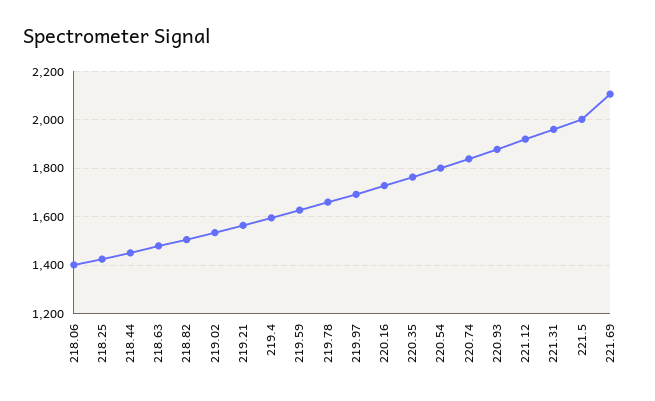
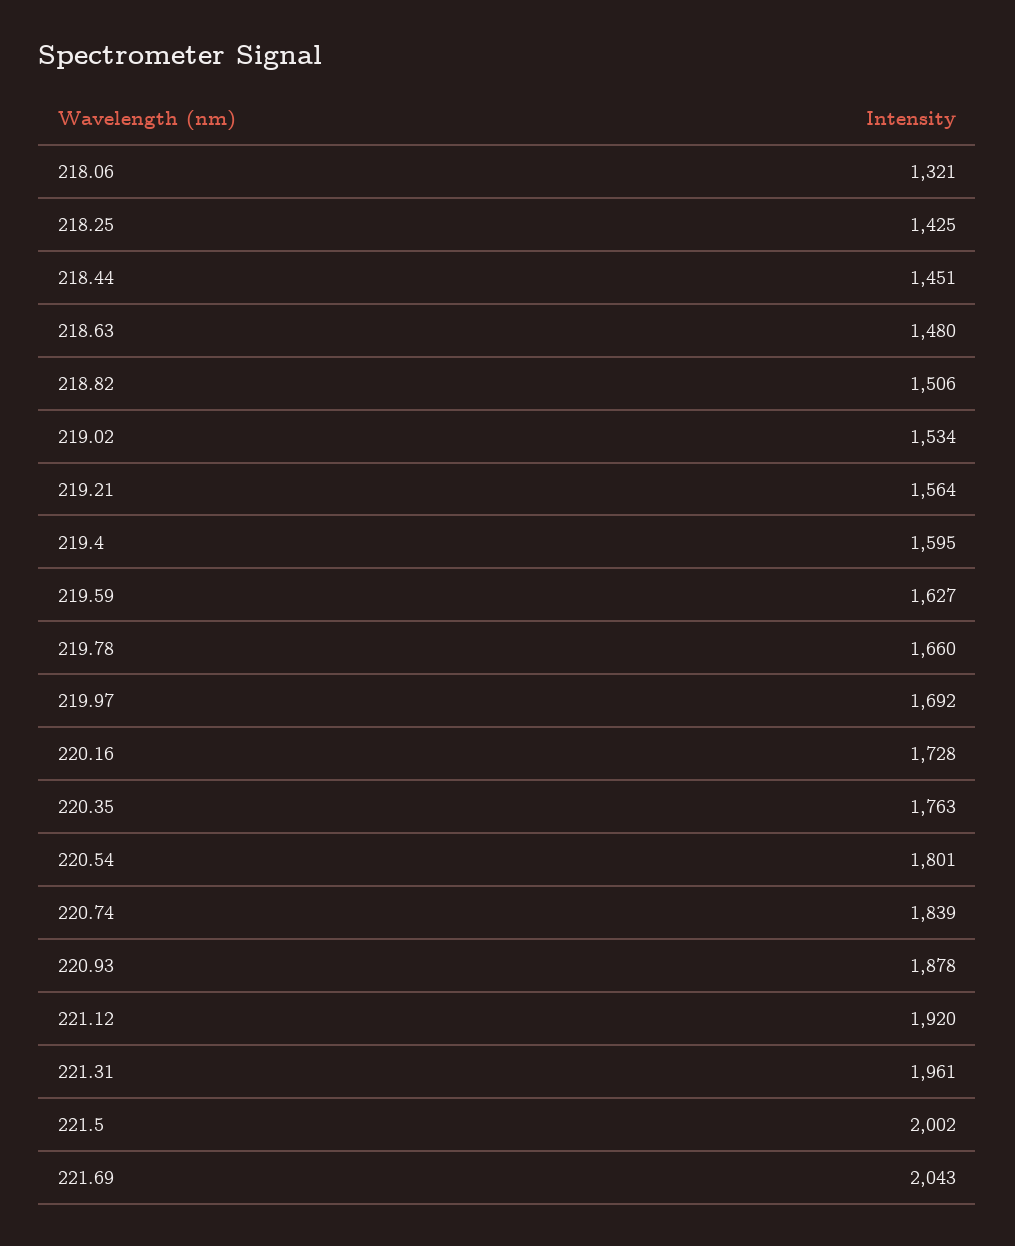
218.06: 1400 -> 1321
221.69: 2100 -> 2043

